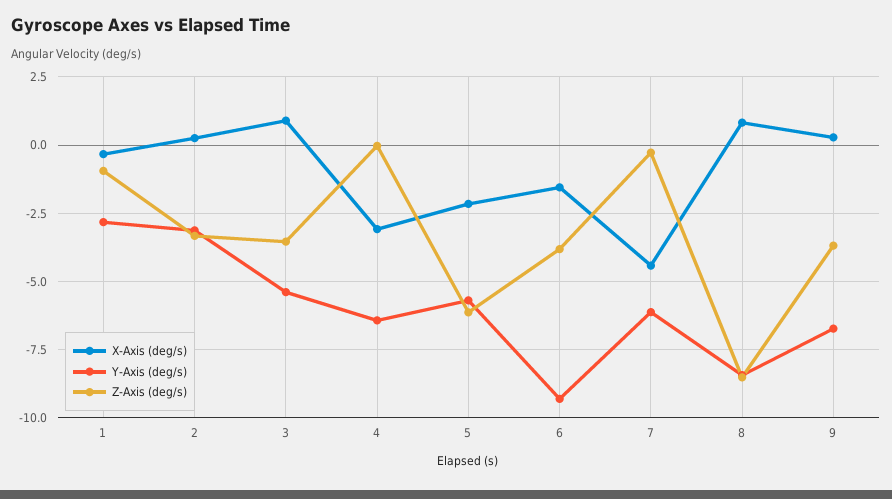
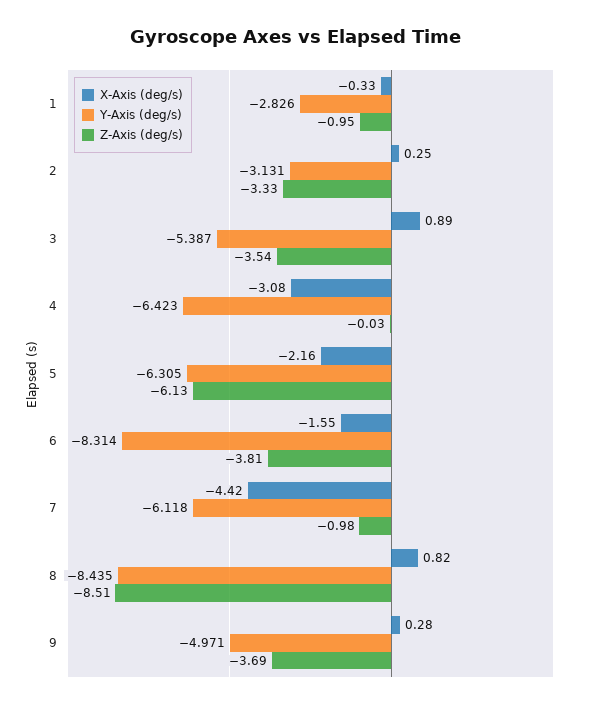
Y-Axis (deg/s), 5: -5.75 -> -6.305
Y-Axis (deg/s), 6: -9.25 -> -8.314
Z-Axis (deg/s), 7: -0.25 -> -0.98
Y-Axis (deg/s), 9: -6.75 -> -4.971

